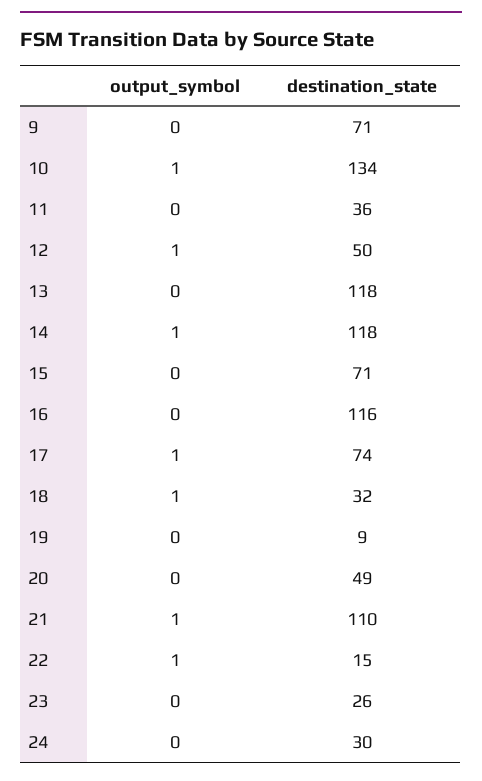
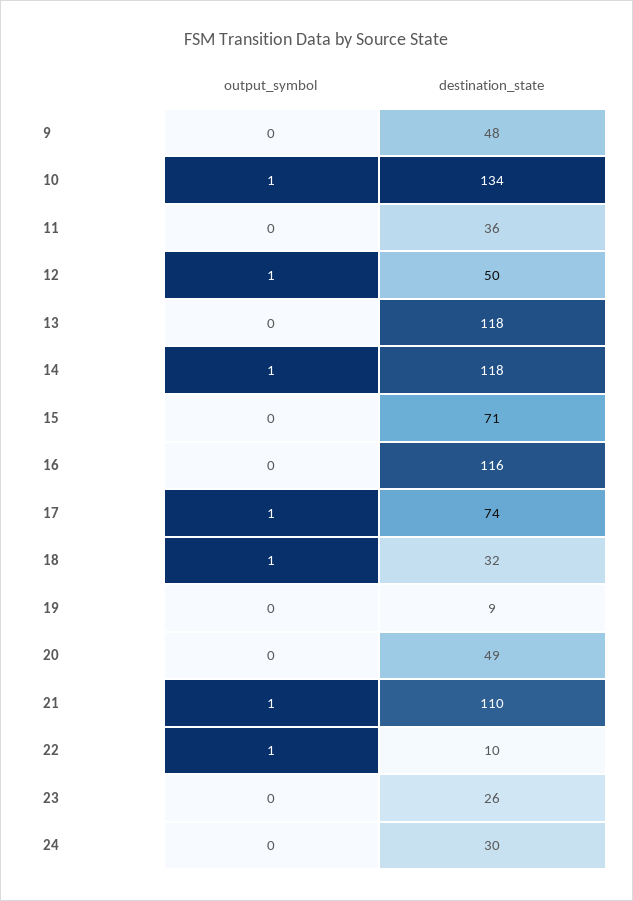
destination_state, 9: 71 -> 48
destination_state, 22: 15 -> 10

